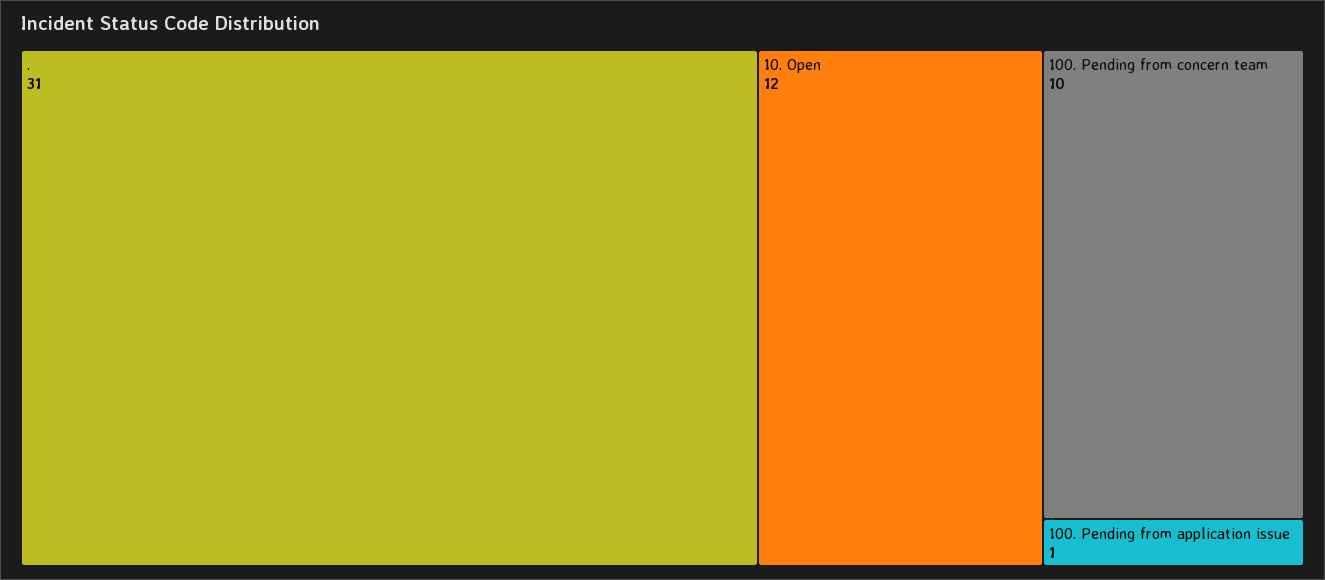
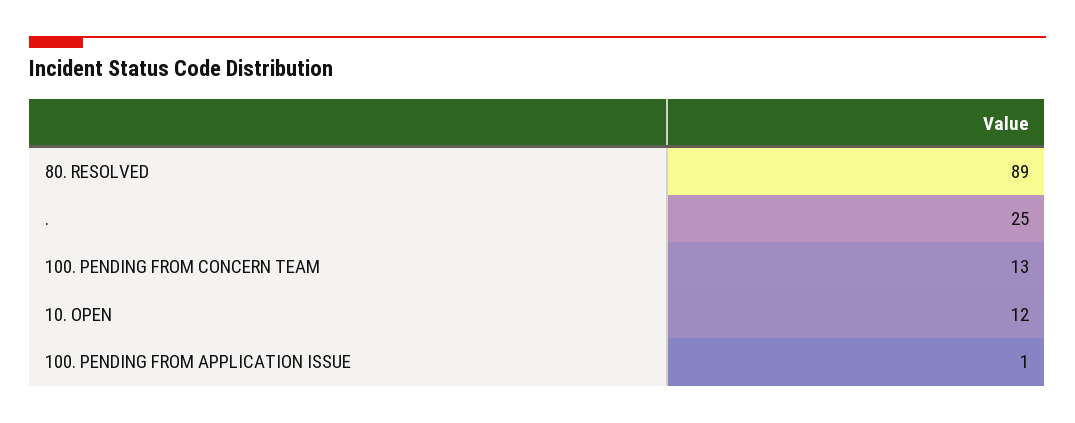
.: 31 -> 25
100. Pending from concern team: 10 -> 13
80. RESOLVED: none -> 89

